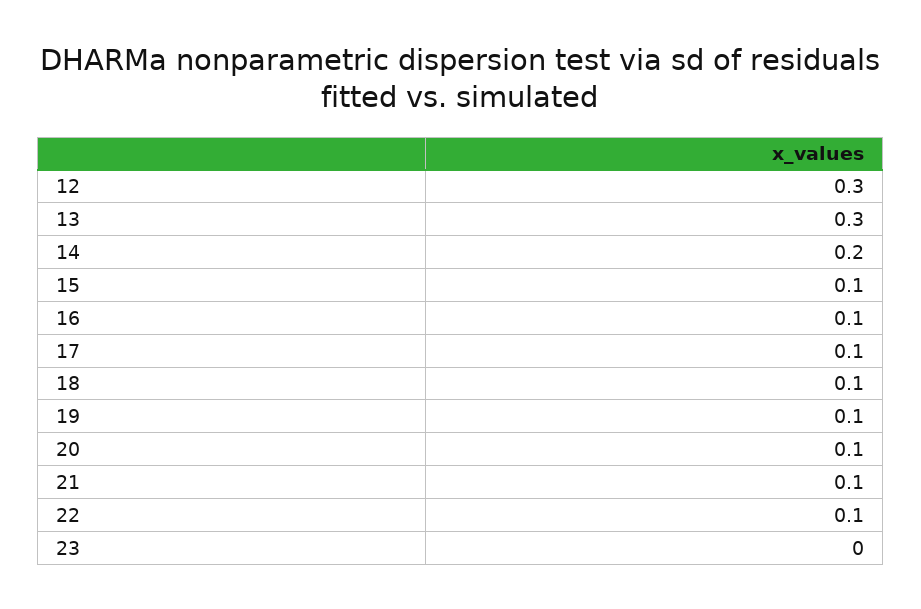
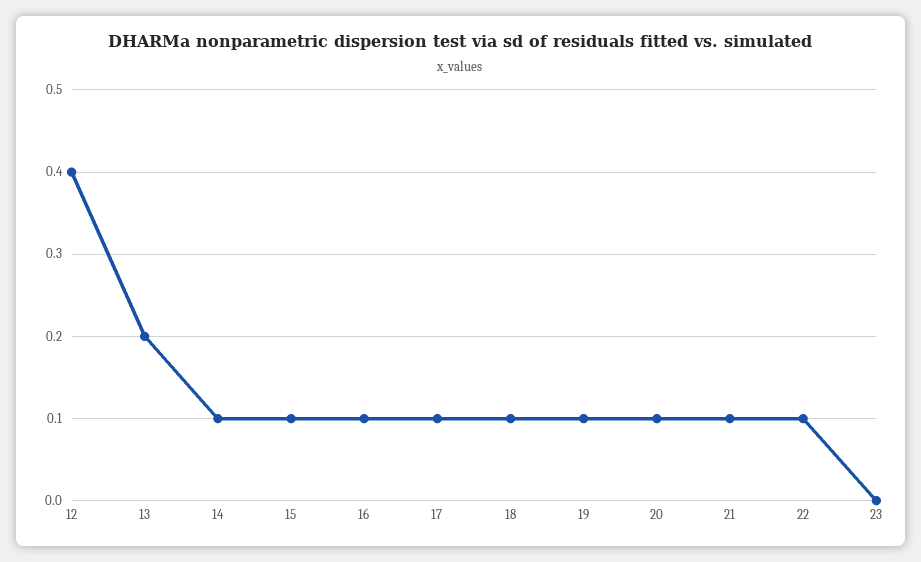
12: 0.3 -> 0.4
13: 0.3 -> 0.2
14: 0.2 -> 0.1

